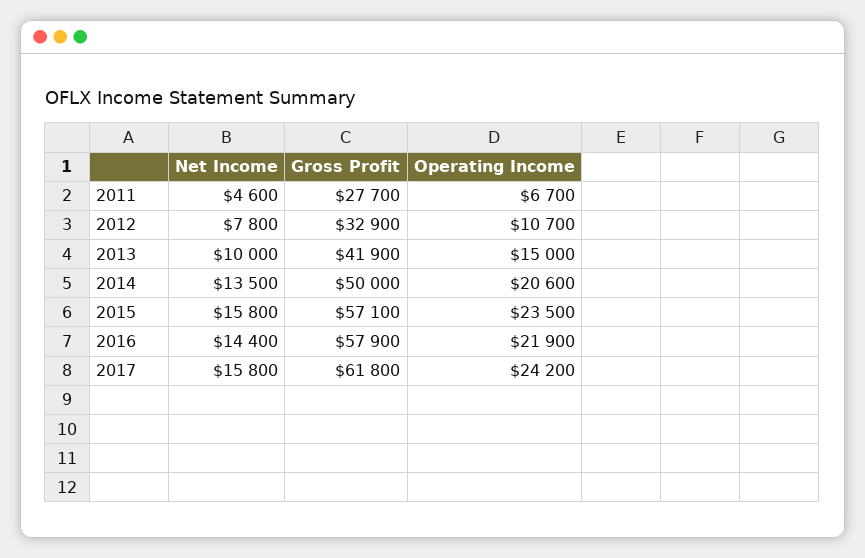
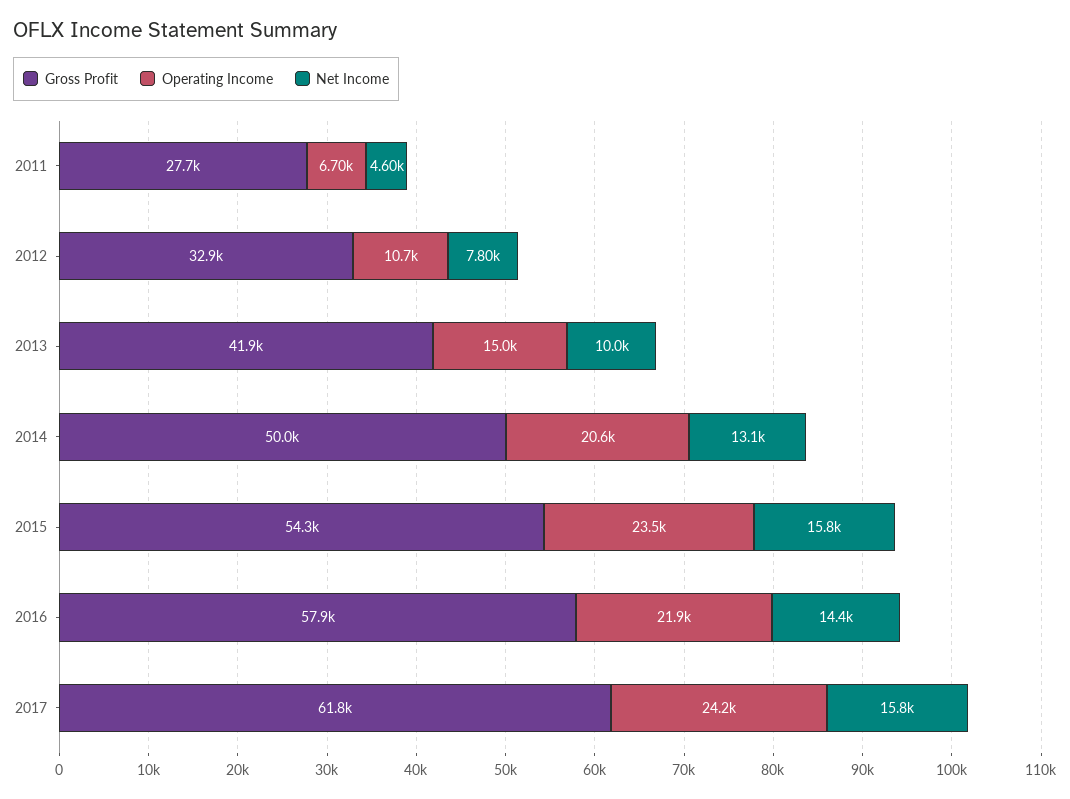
Net Income, 2014: 13500 -> 13100
Gross Profit, 2015: 57100 -> 54300

